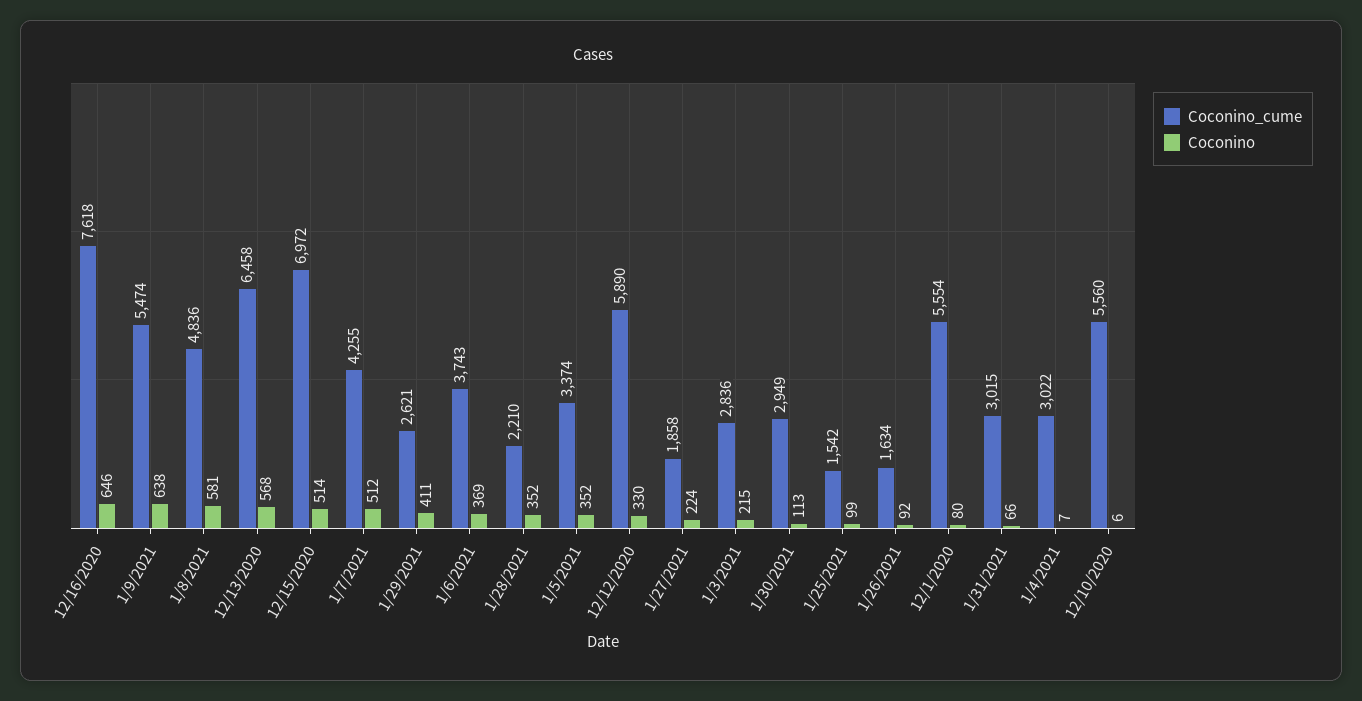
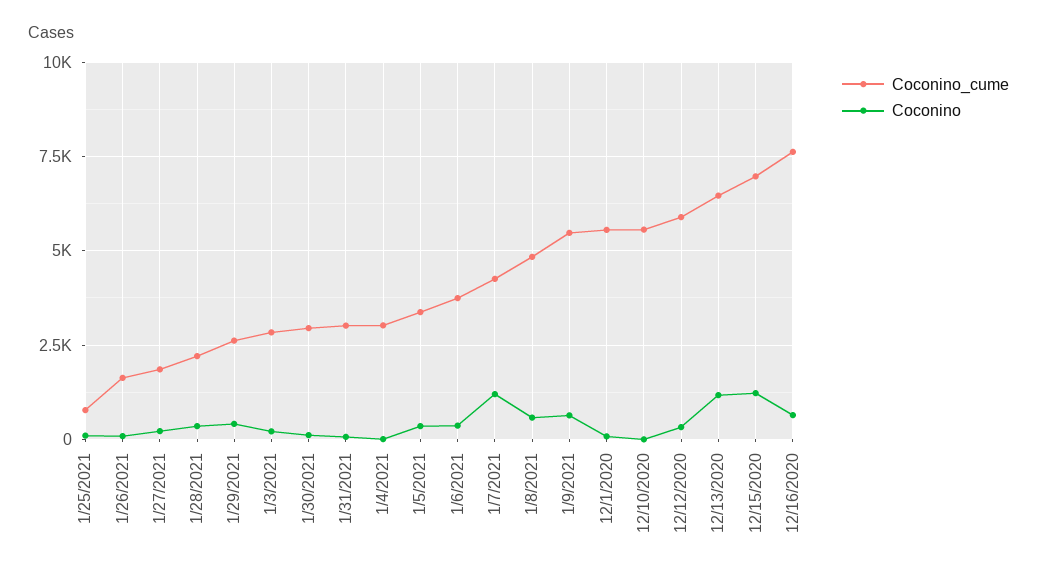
Coconino, 12/13/2020: 568 -> 1250
Coconino, 12/15/2020: 514 -> 1250
Coconino, 1/7/2021: 512 -> 1250
Coconino_cume, 1/25/2021: 1542 -> 750

